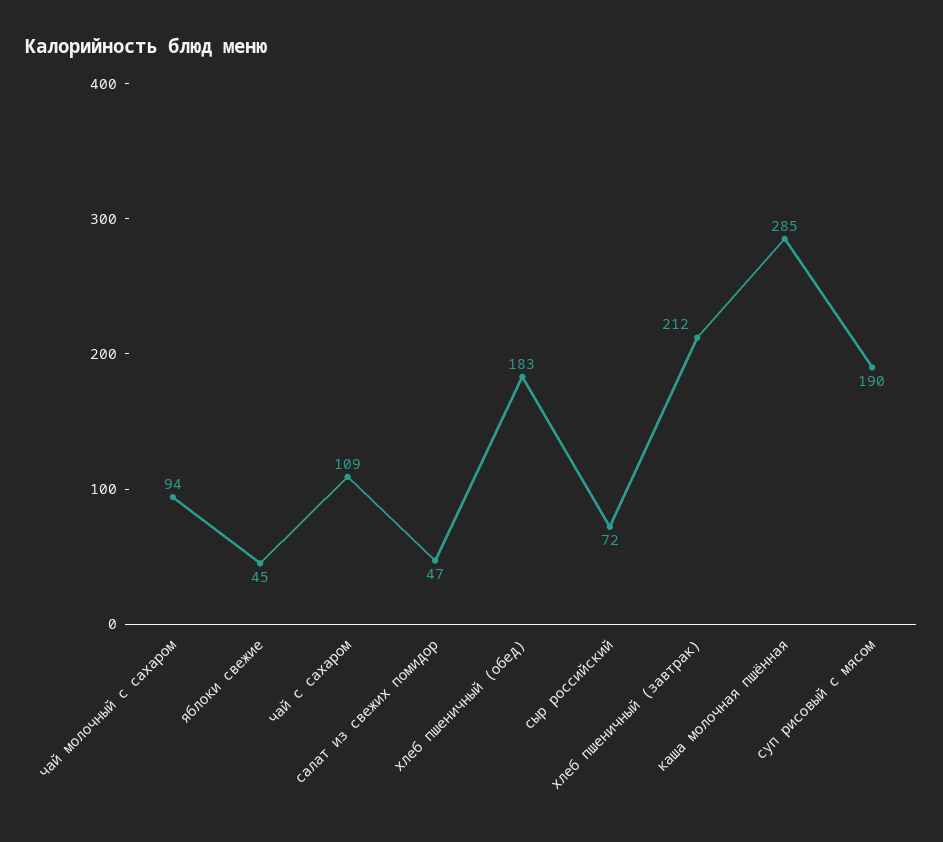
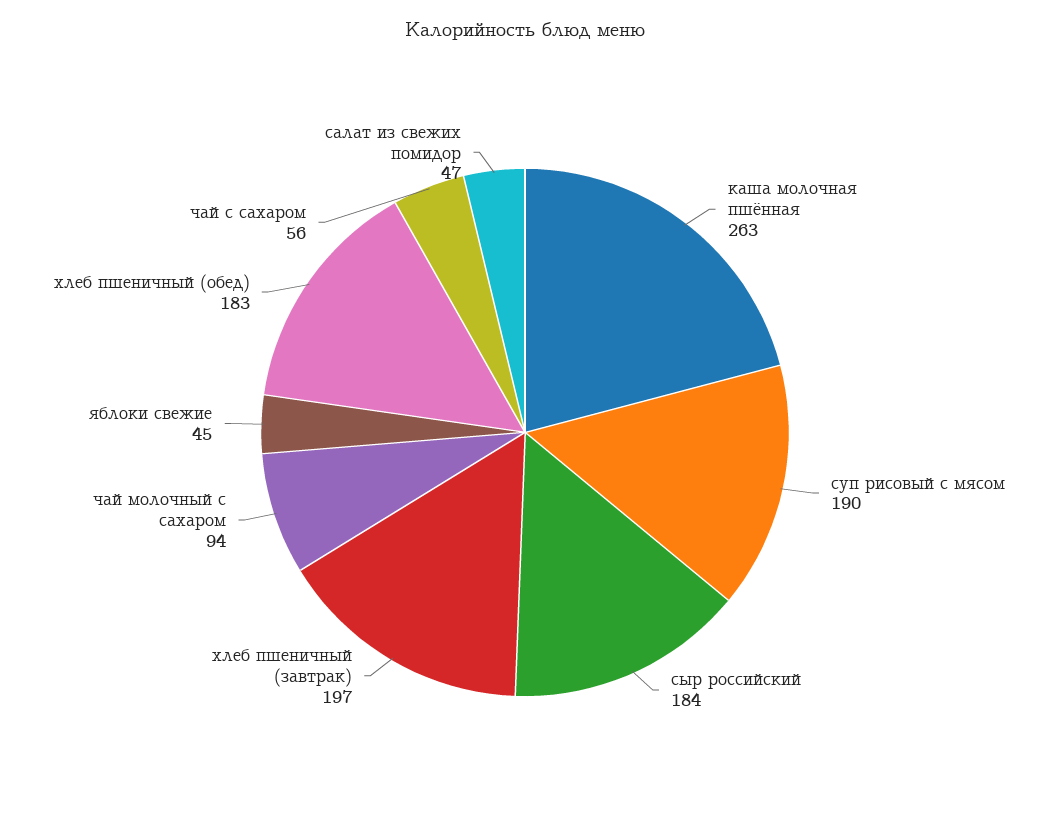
чай с сахаром: 109 -> 56
сыр российский: 72 -> 184
хлеб пшеничный (завтрак): 212 -> 197
каша молочная пшённая: 285 -> 263

